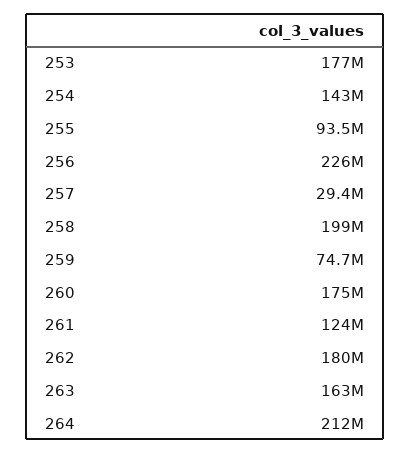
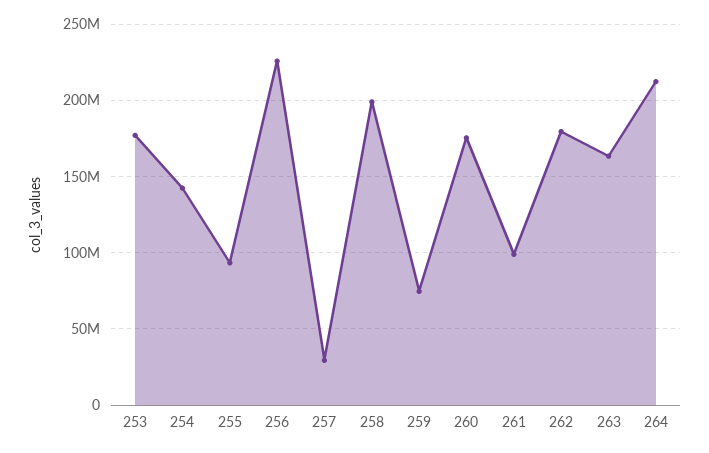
261: 124000000 -> 100000000

